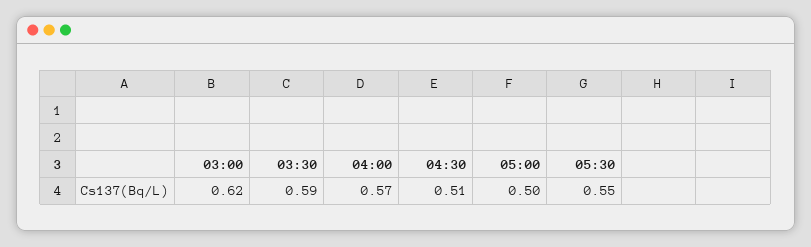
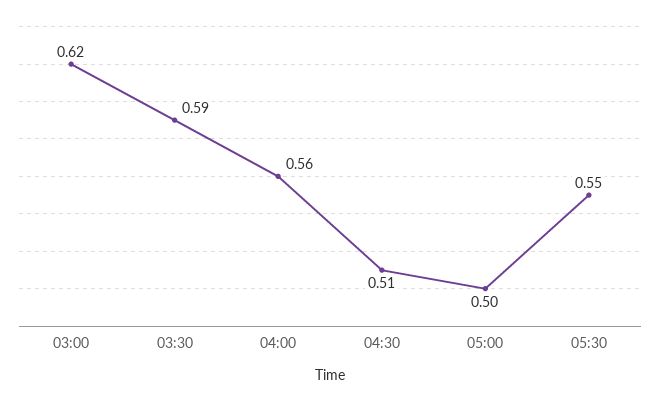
04:00: 0.57 -> 0.56

